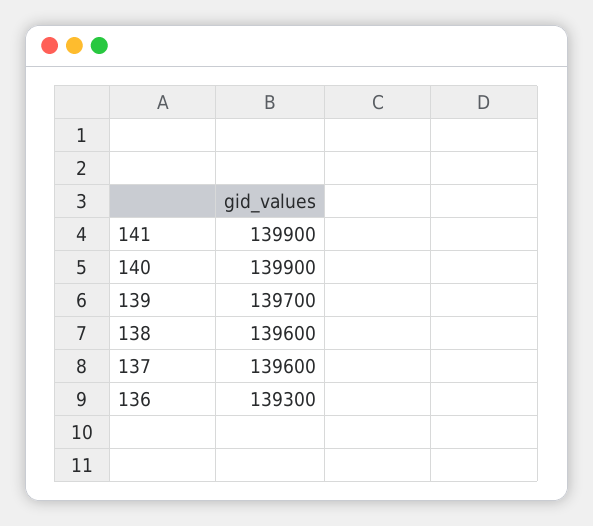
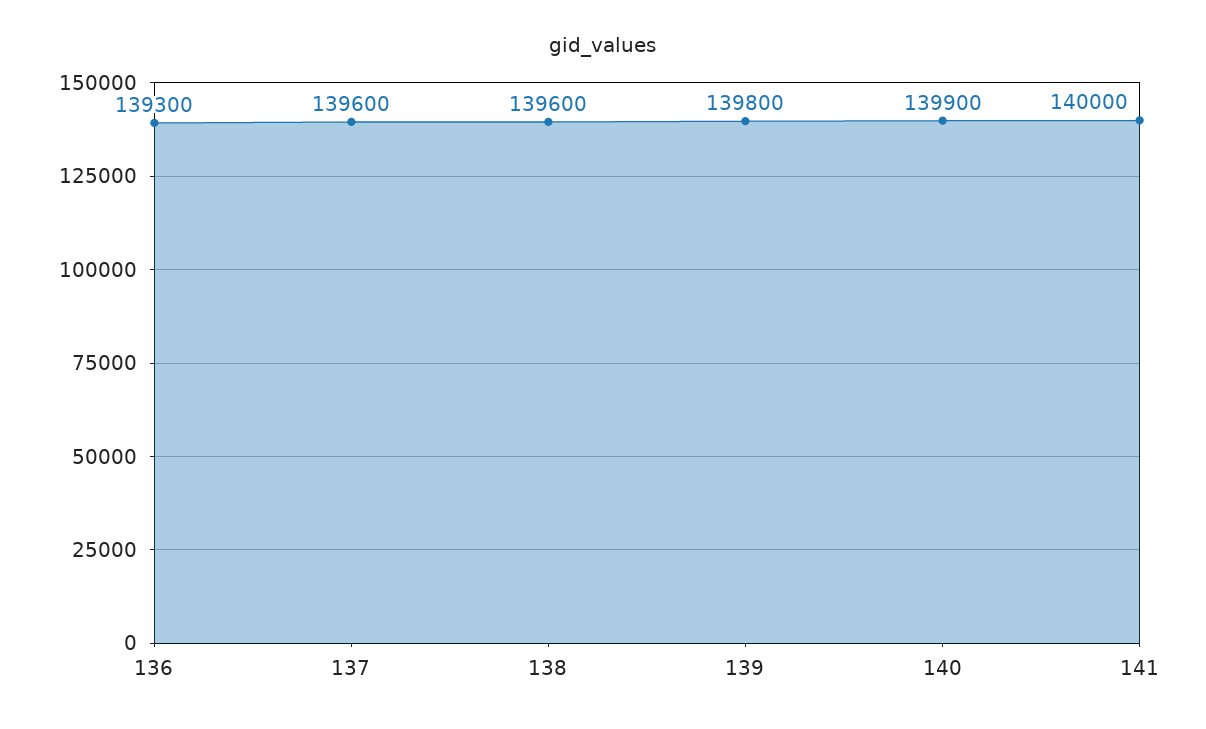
141: 139900 -> 140000
139: 139700 -> 139800

